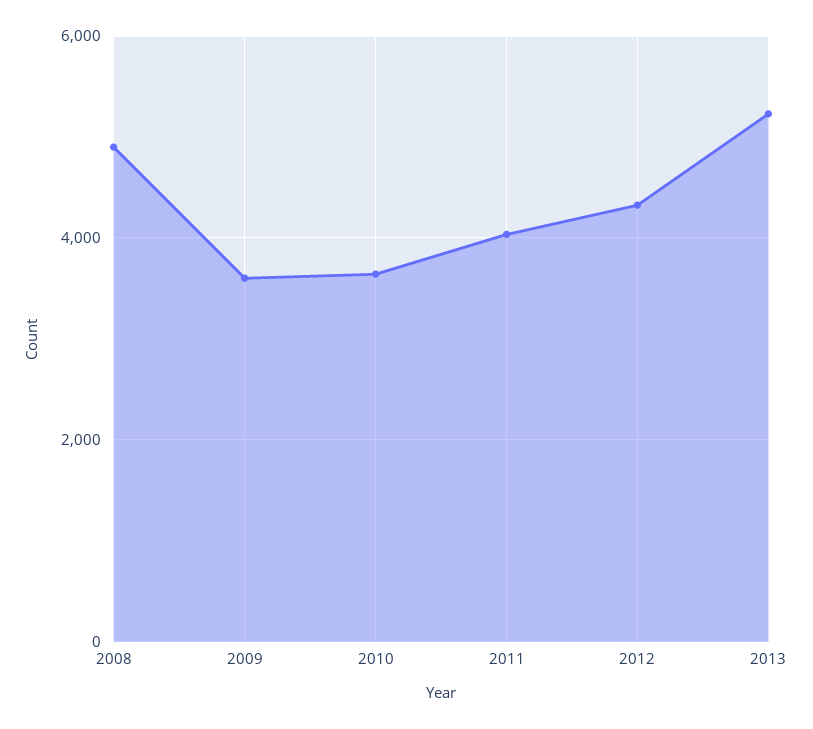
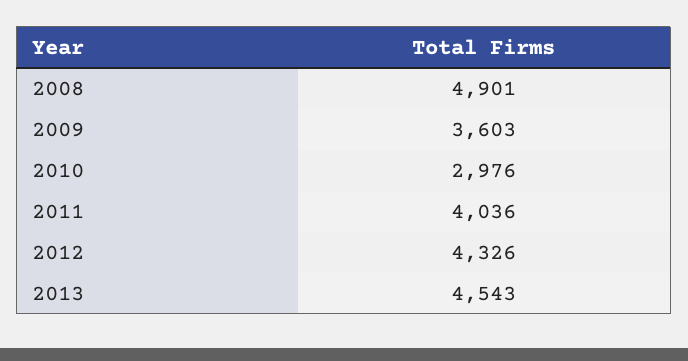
2010: 3600 -> 2976
2013: 5200 -> 4543

